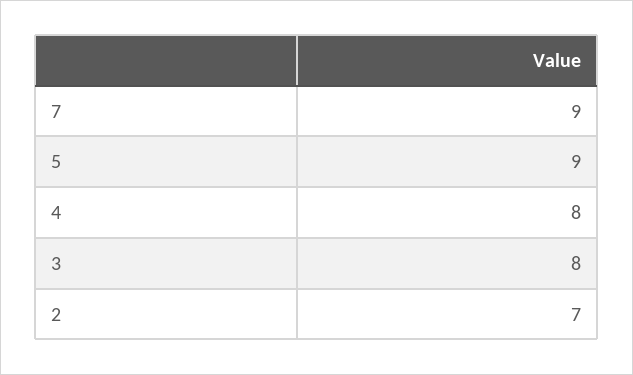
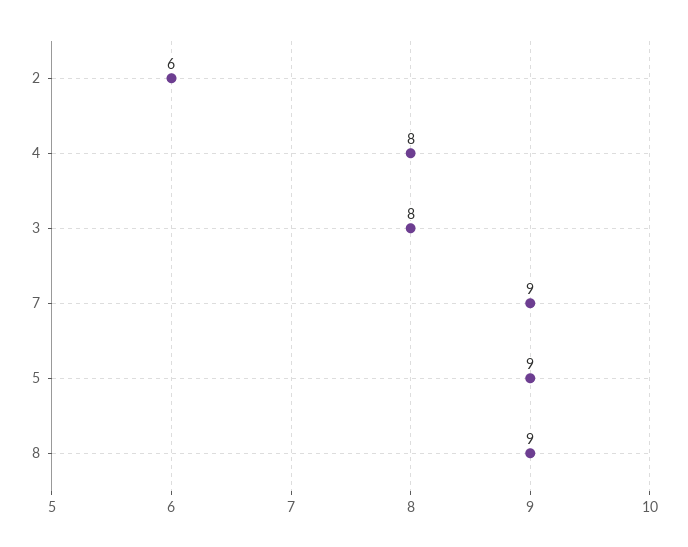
2: 7 -> 6
8: none -> 9

